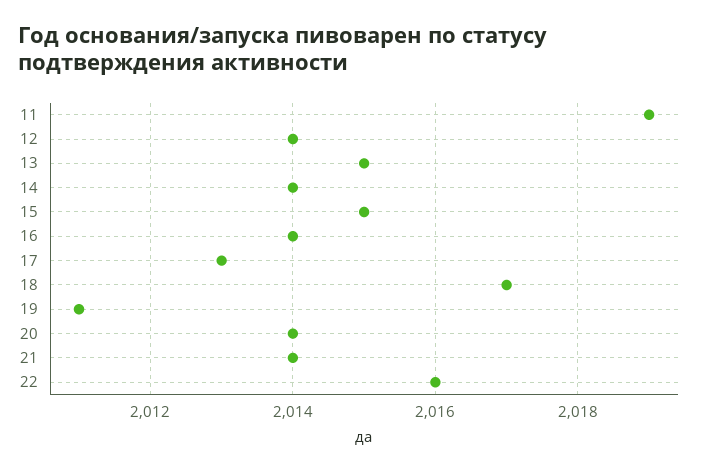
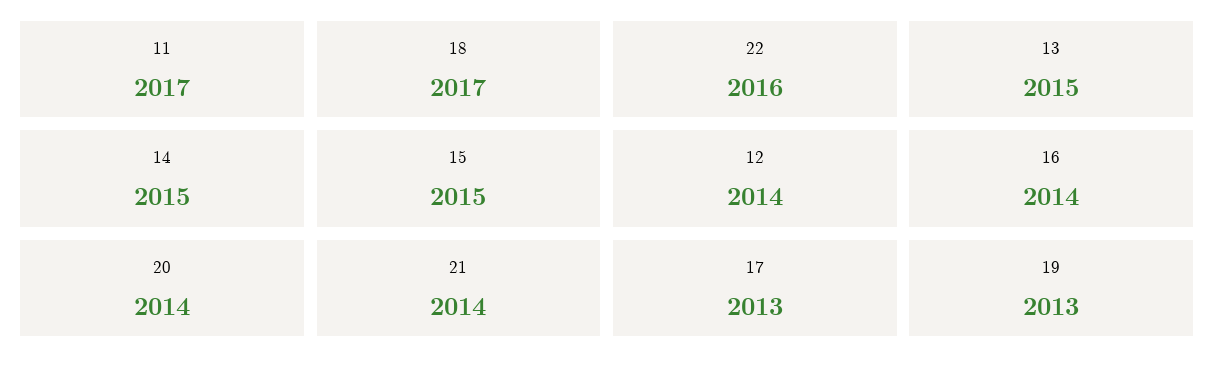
11: 2019 -> 2017
14: 2014 -> 2015
19: 2011 -> 2013

